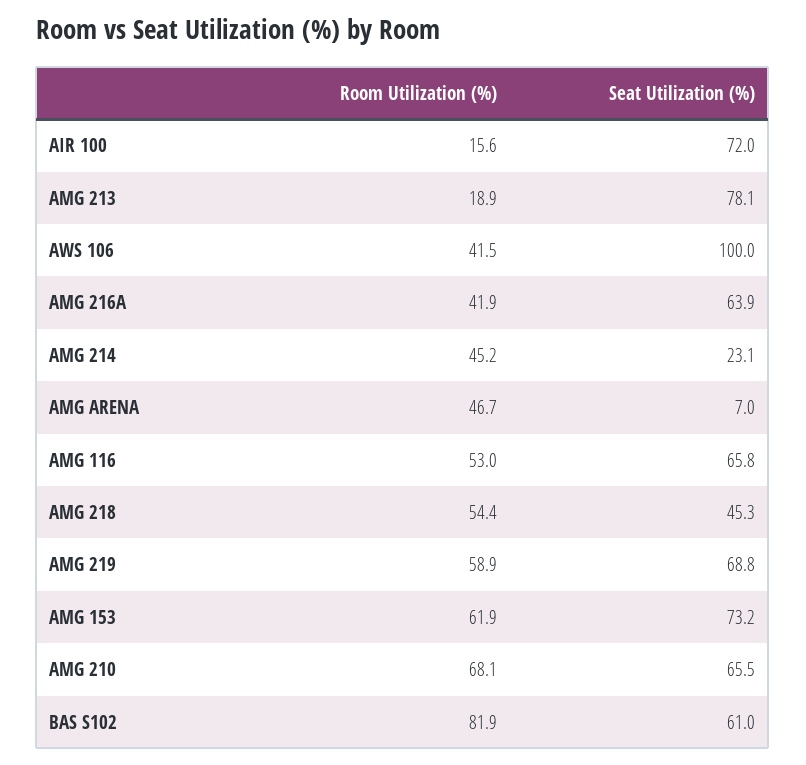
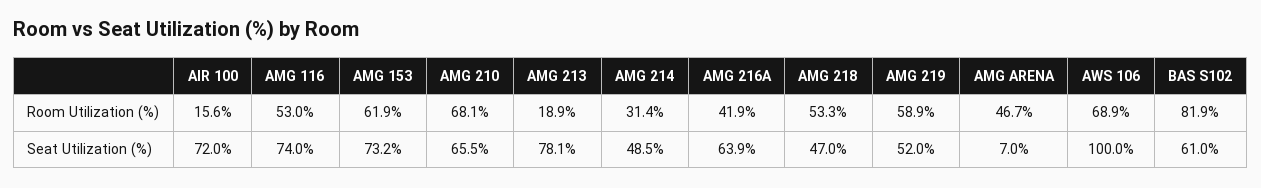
Room Utilization (%), AWS 106: 41.5 -> 68.9
Room Utilization (%), AMG 214: 45.2 -> 31.4
Seat Utilization (%), AMG 214: 23.1 -> 48.5
Seat Utilization (%), AMG 116: 65.8 -> 74
Room Utilization (%), AMG 218: 54.4 -> 53.3
Seat Utilization (%), AMG 218: 45.3 -> 47
Seat Utilization (%), AMG 219: 68.8 -> 52

